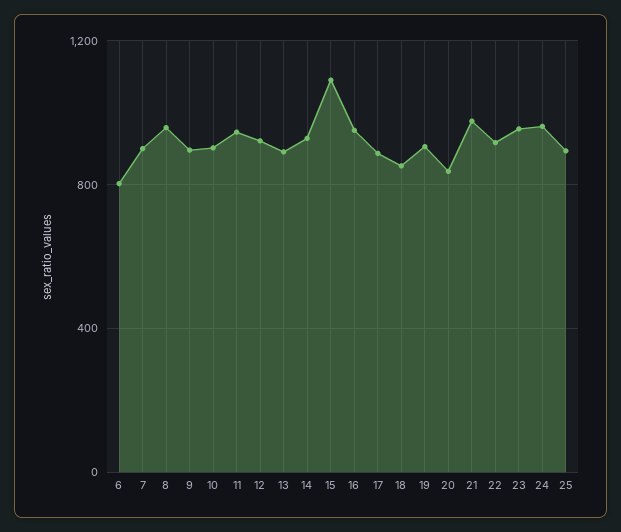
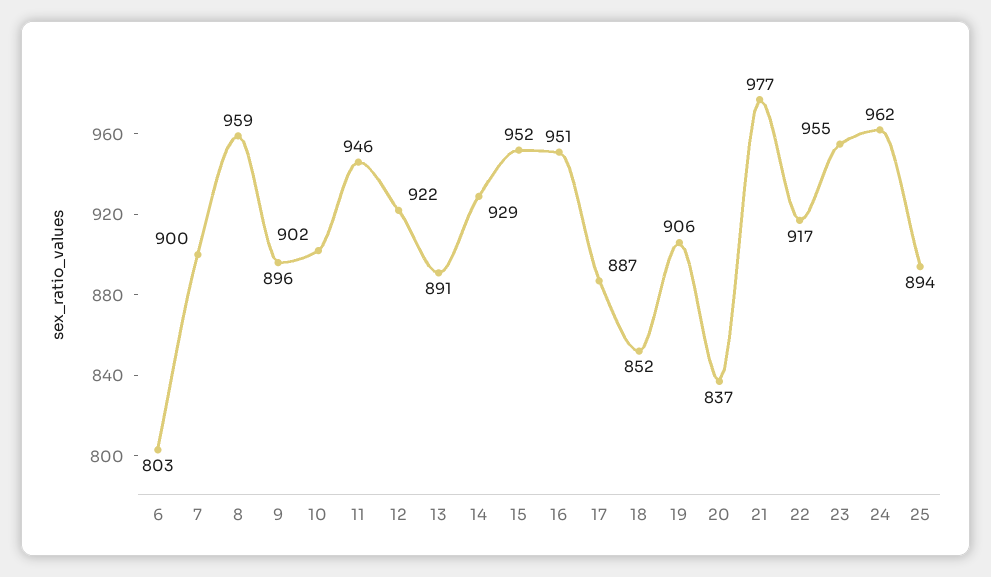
15: 1100 -> 952

